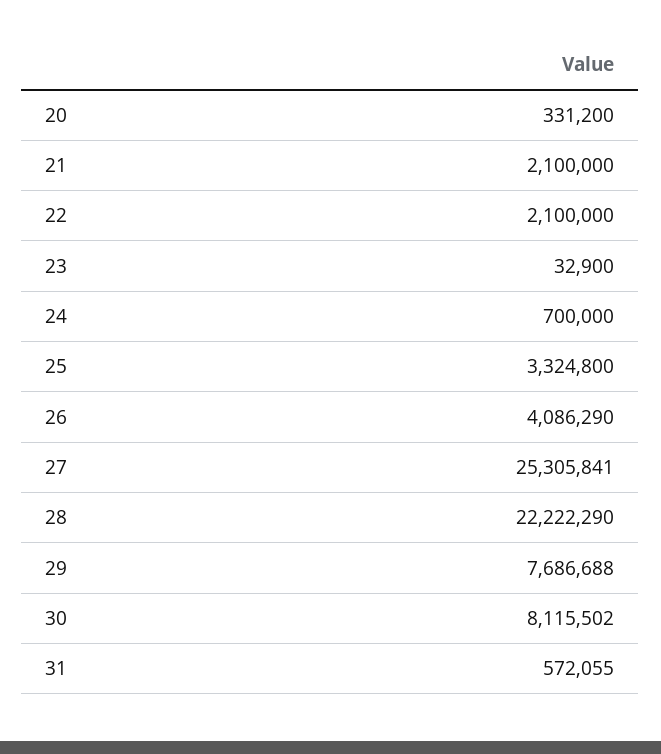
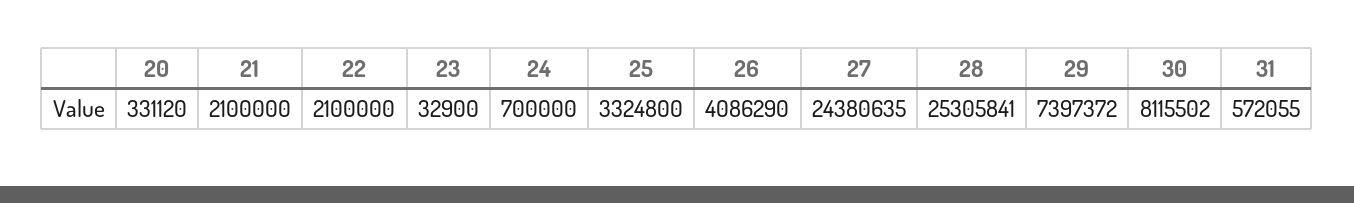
20: 331200 -> 331120
27: 25305841 -> 24380635
28: 22222290 -> 25305841
29: 7686688 -> 7397372

